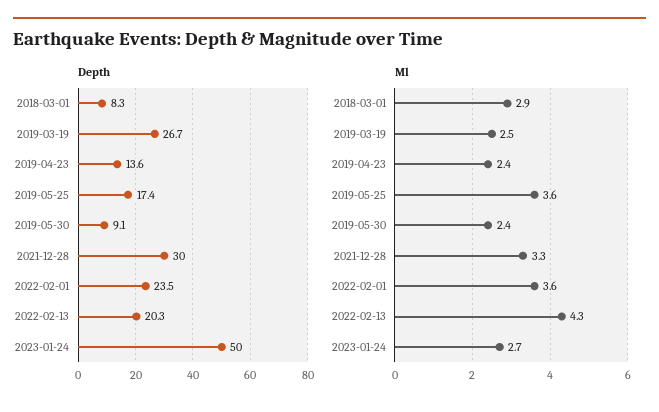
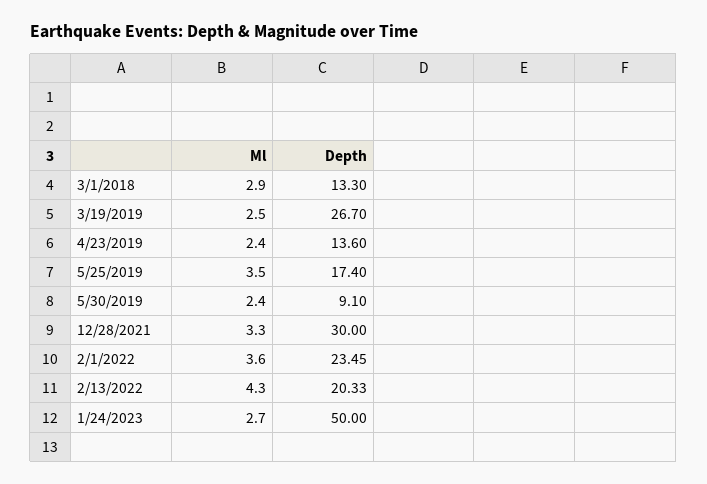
Depth, 2018-03-01: 8.3 -> 13.3
Ml, 2019-05-25: 3.6 -> 3.5

